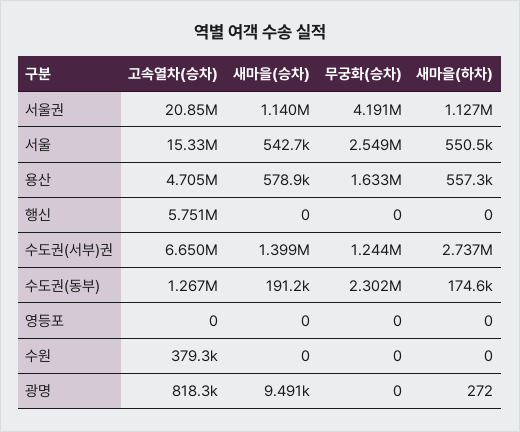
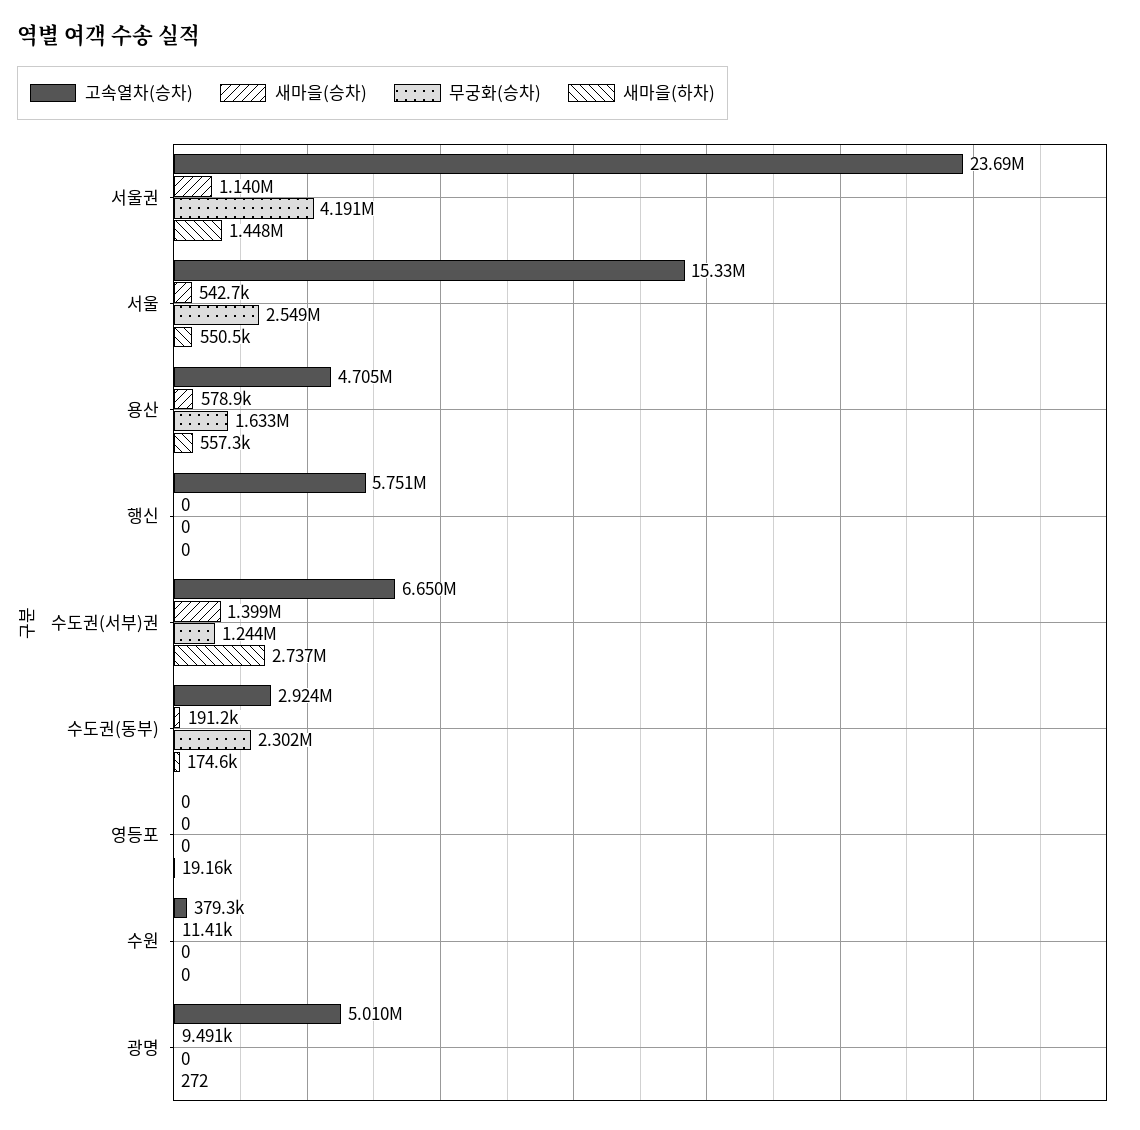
고속열차(승차), 서울권: 20850000 -> 23690000
새마을(하차), 서울권: 1127000 -> 1448000
고속열차(승차), 수도권(동부): 1267000 -> 2924000
새마을(하차), 영등포: 0 -> 19160
새마을(승차), 수원: 0 -> 11410
고속열차(승차), 광명: 818300 -> 5010000

